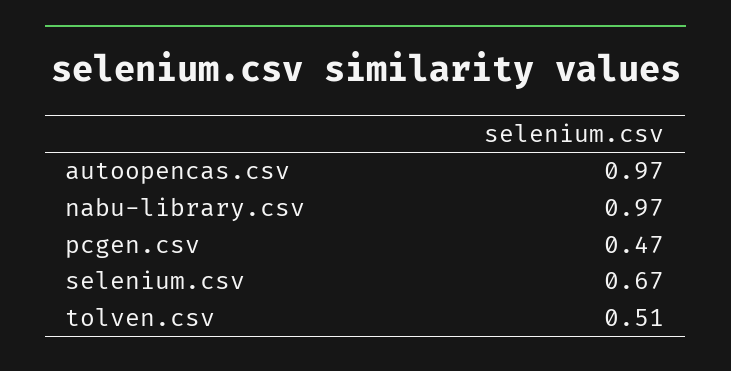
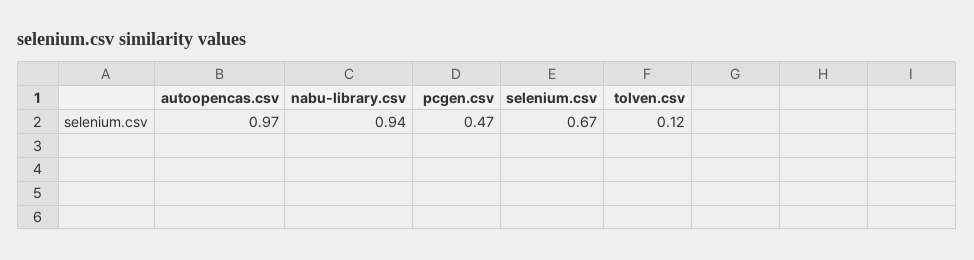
nabu-library.csv: 0.97 -> 0.94
tolven.csv: 0.51 -> 0.12

